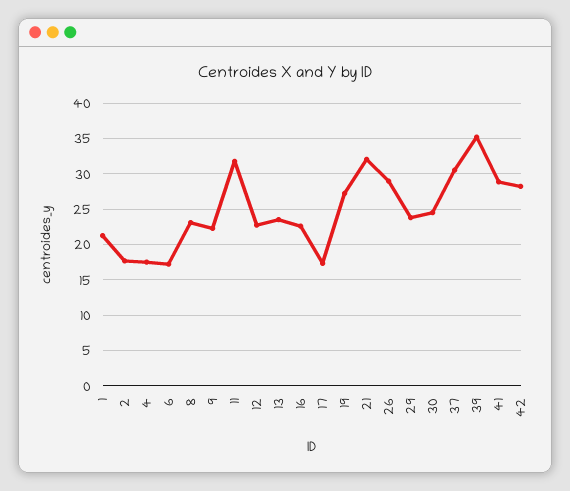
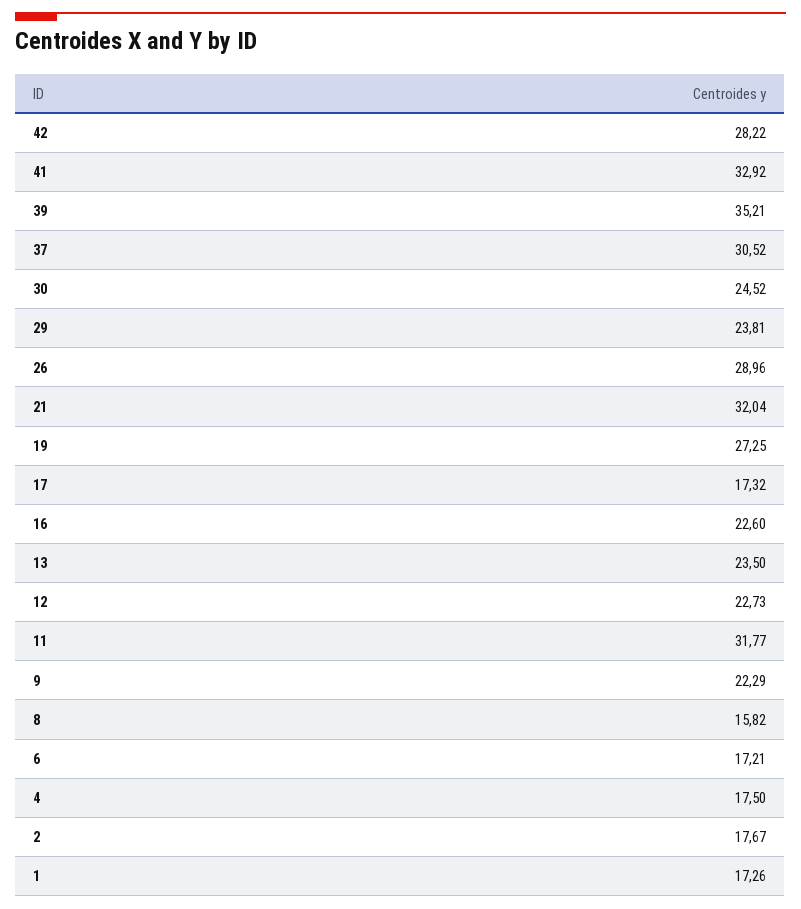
1: 21 -> 17.26
8: 23 -> 15.82
41: 29 -> 32.92

